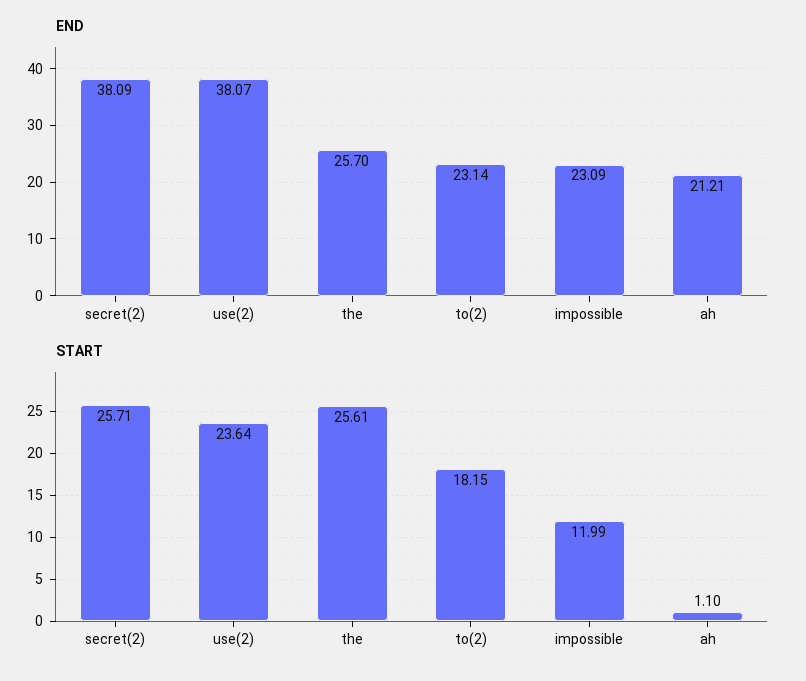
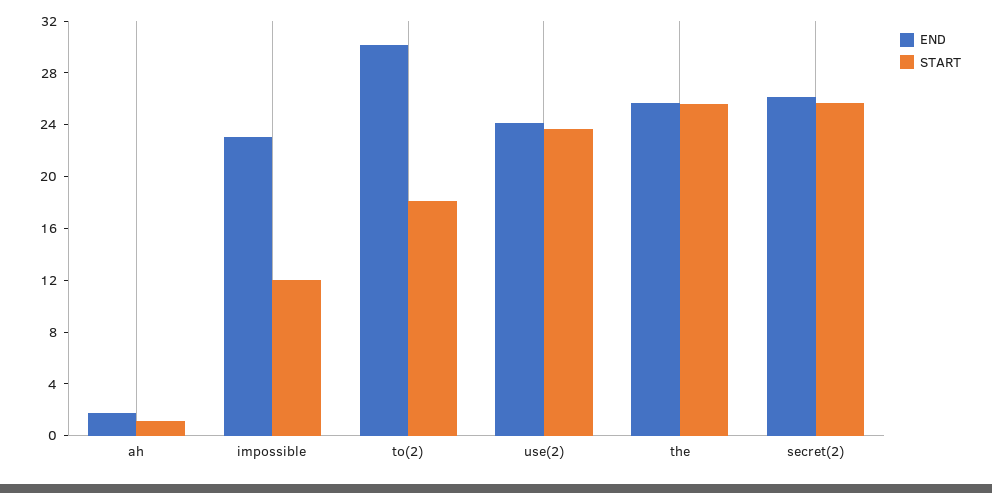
END, secret(2): 38.09 -> 26
END, use(2): 38.07 -> 24
END, to(2): 23.14 -> 30
END, ah: 21.21 -> 2

